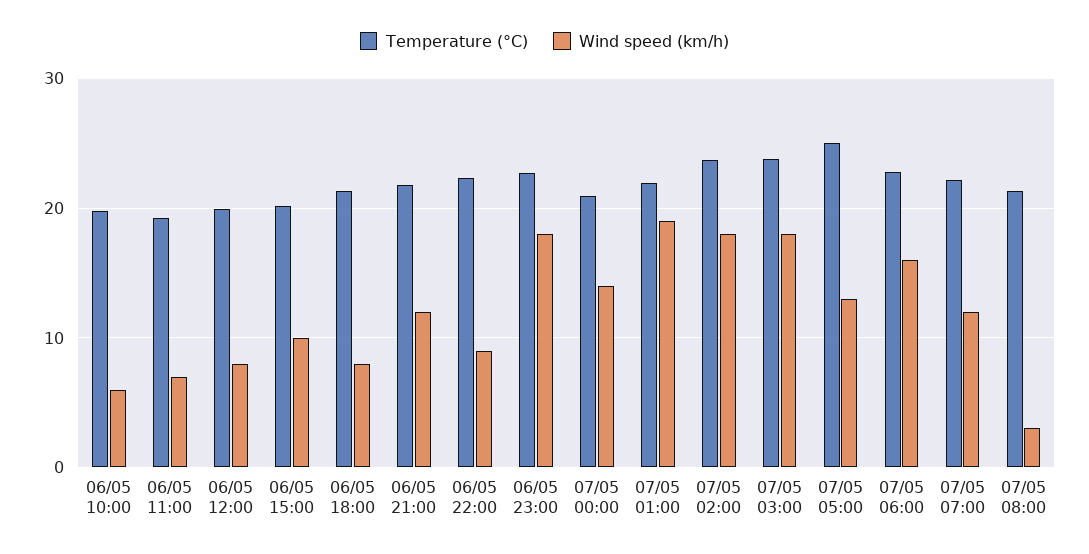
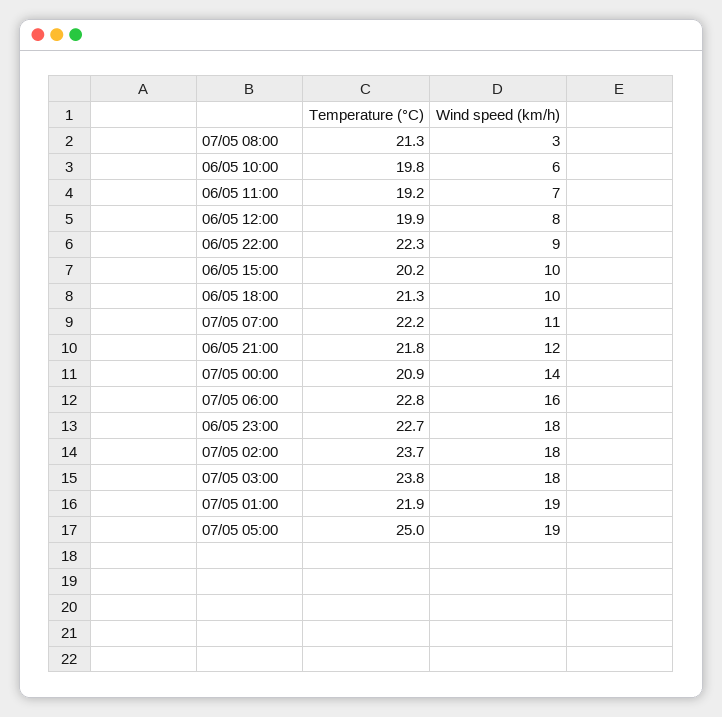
Wind speed (km/h), 06/05 18:00: 8 -> 10
Wind speed (km/h), 07/05 05:00: 13 -> 19
Wind speed (km/h), 07/05 07:00: 12 -> 11

